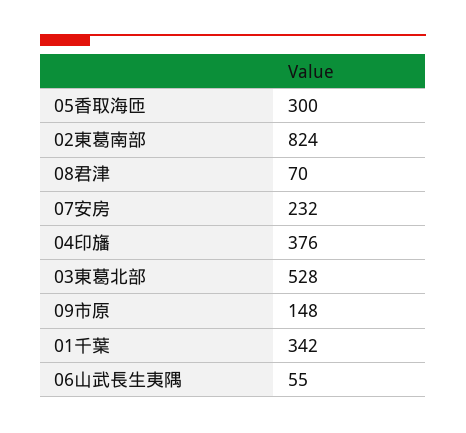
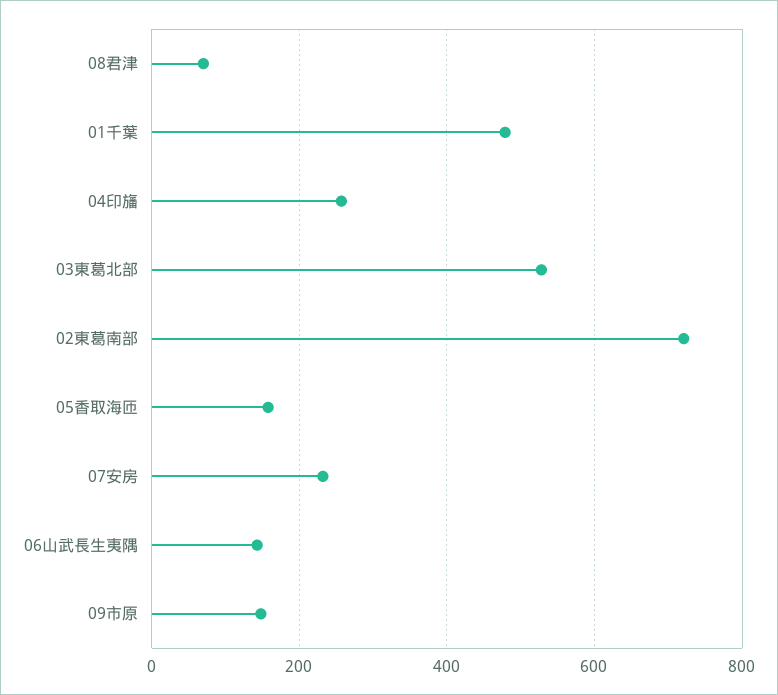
05香取海匝: 300 -> 160
02東葛南部: 824 -> 720
04印旛: 376 -> 260
01千葉: 342 -> 480
06山武長生夷隅: 55 -> 140

